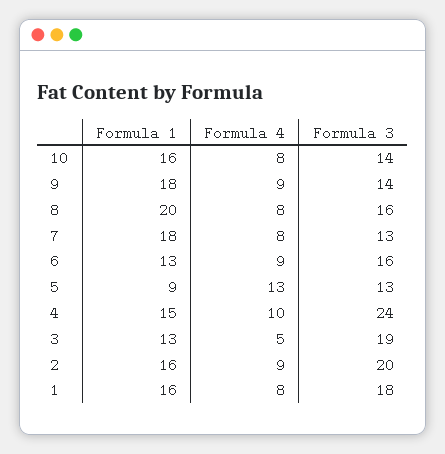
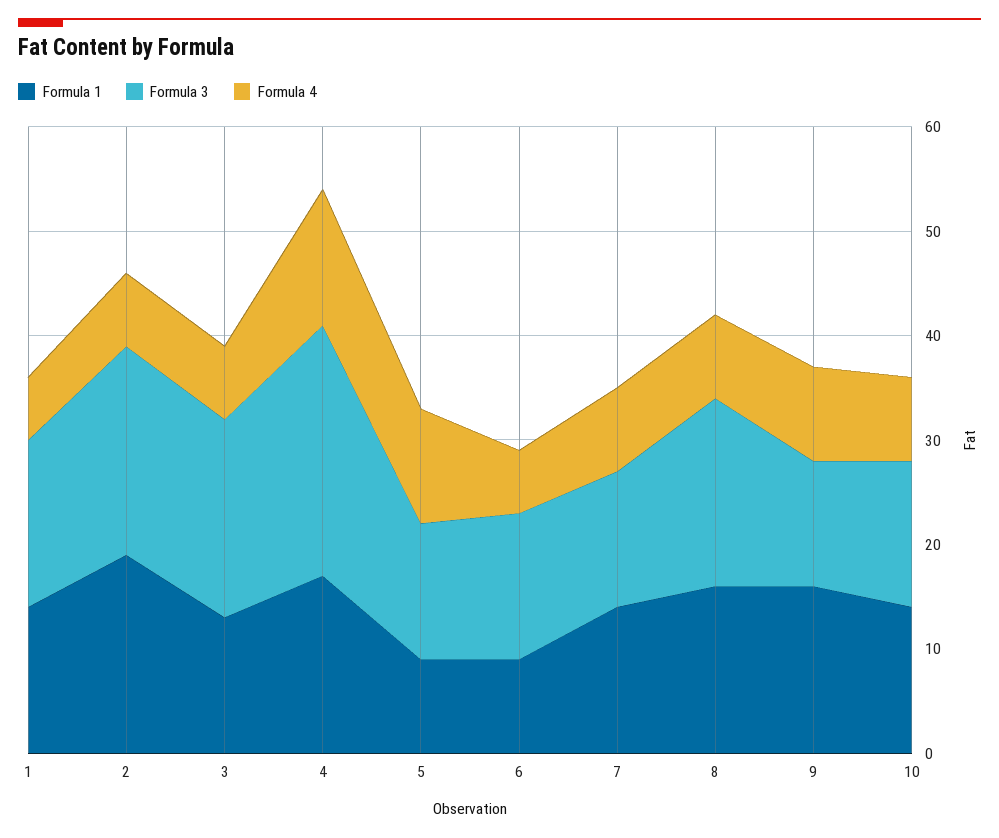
Formula 1, 10: 16 -> 14
Formula 1, 9: 18 -> 16
Formula 3, 9: 14 -> 12
Formula 1, 8: 20 -> 16
Formula 3, 8: 16 -> 18
Formula 1, 7: 18 -> 14
Formula 1, 6: 13 -> 9
Formula 4, 6: 9 -> 6
Formula 3, 6: 16 -> 14
Formula 4, 5: 13 -> 11
Formula 1, 4: 15 -> 17
Formula 4, 4: 10 -> 13
Formula 4, 3: 5 -> 7
Formula 1, 2: 16 -> 19
Formula 4, 2: 9 -> 7
Formula 1, 1: 16 -> 14
Formula 4, 1: 8 -> 6
Formula 3, 1: 18 -> 16

